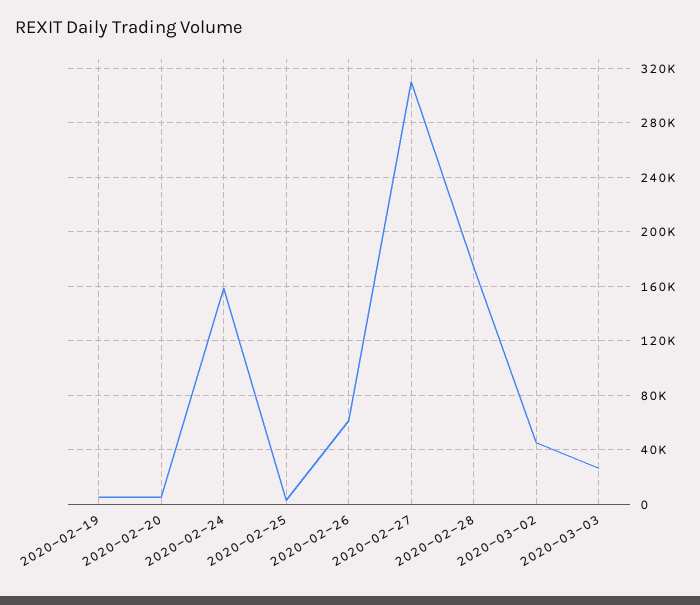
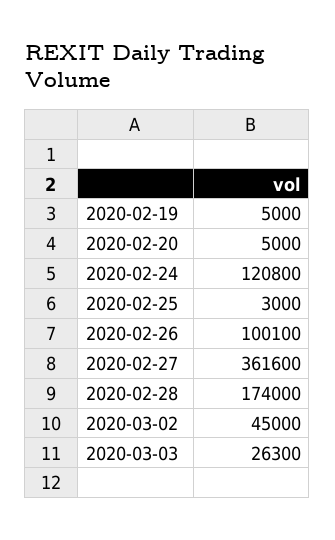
2020-02-24: 160000 -> 120800
2020-02-26: 60000 -> 100100
2020-02-27: 310000 -> 361600

